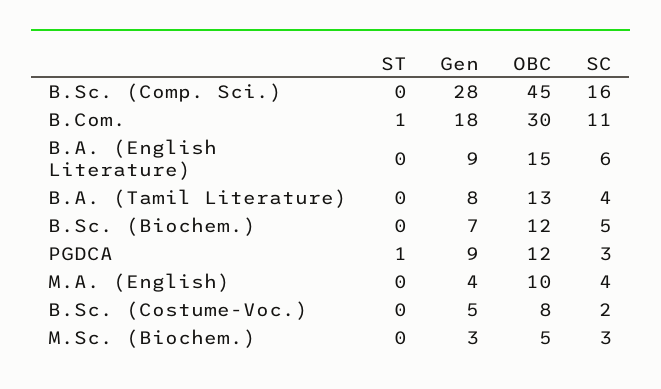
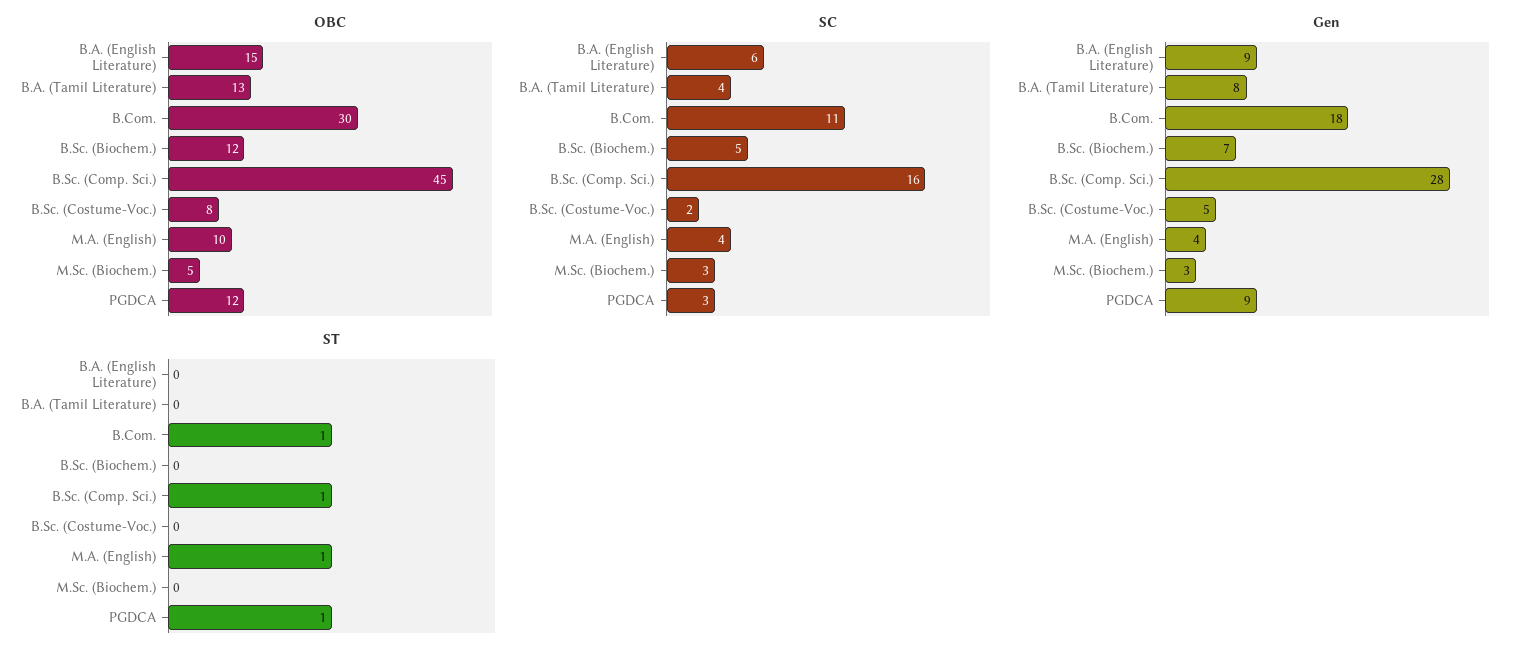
ST, B.Sc. (Comp. Sci.): 0 -> 1
ST, M.A. (English): 0 -> 1

